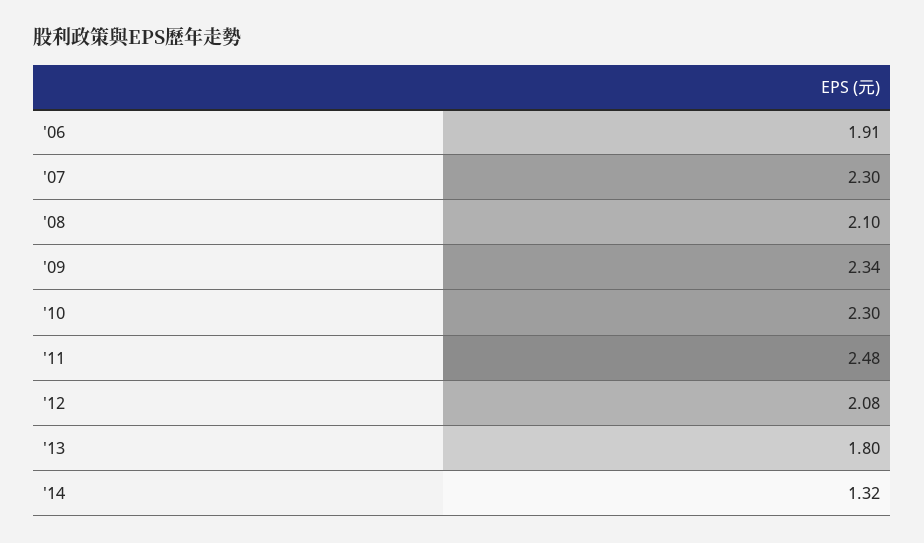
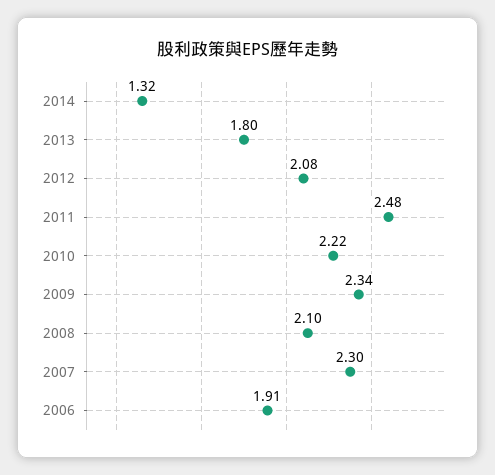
'10: 2.3 -> 2.22

